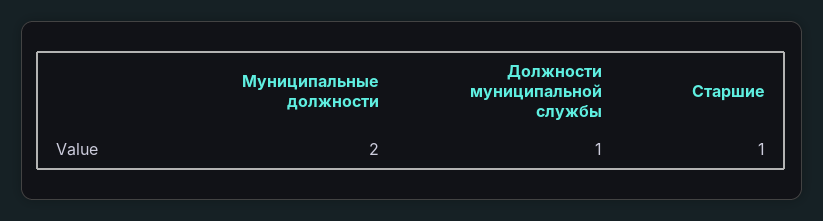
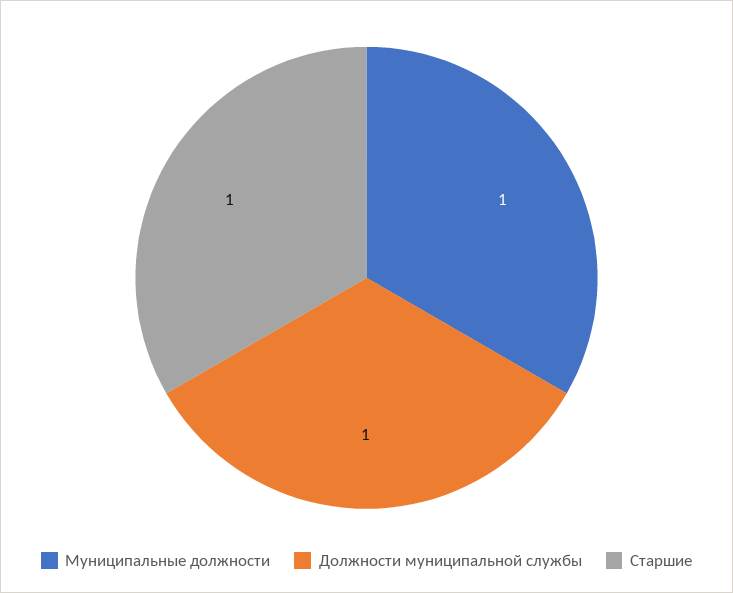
Муниципальные должности: 2 -> 1

